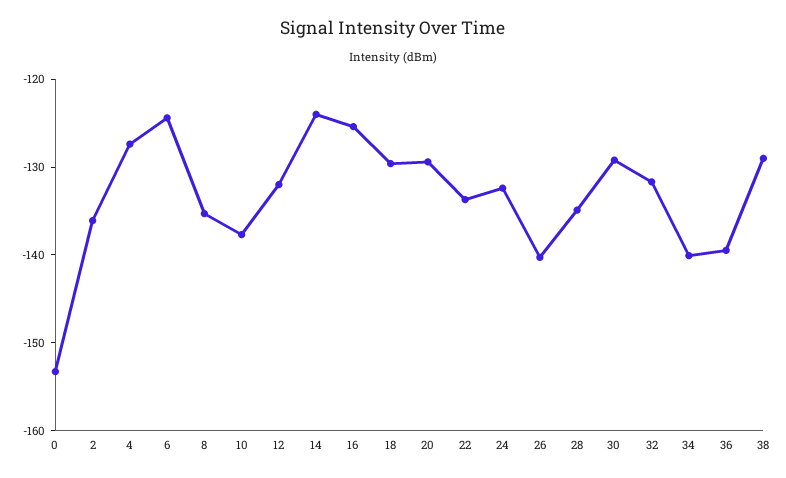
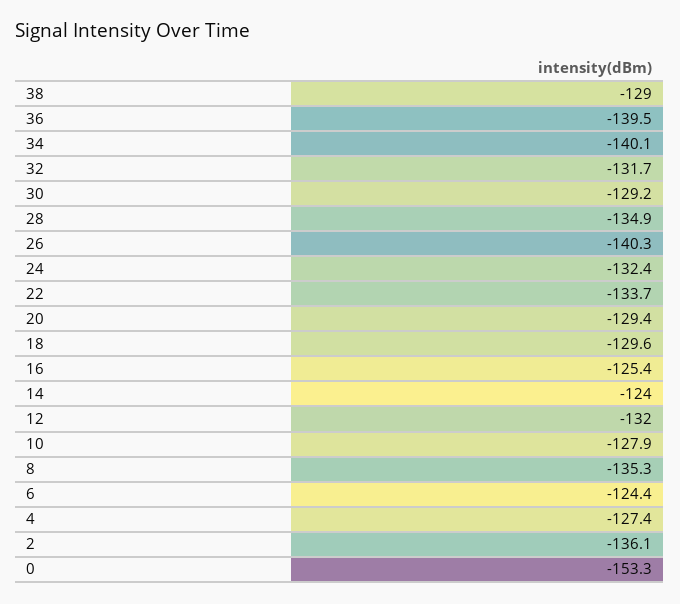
10: -138 -> -127.9

